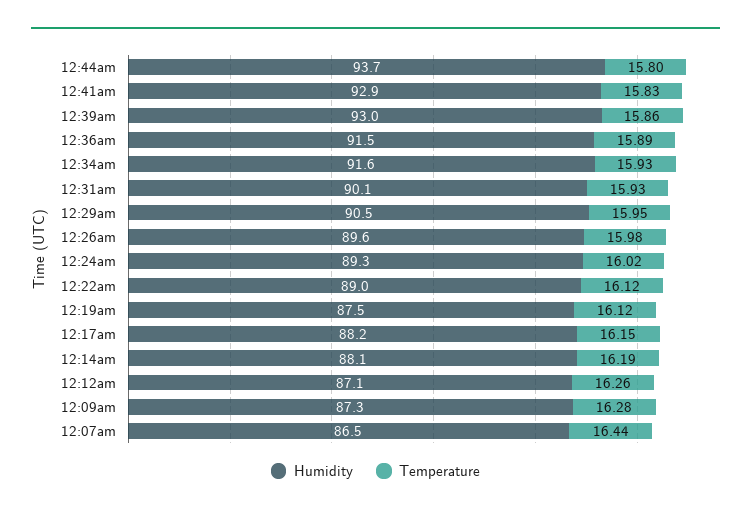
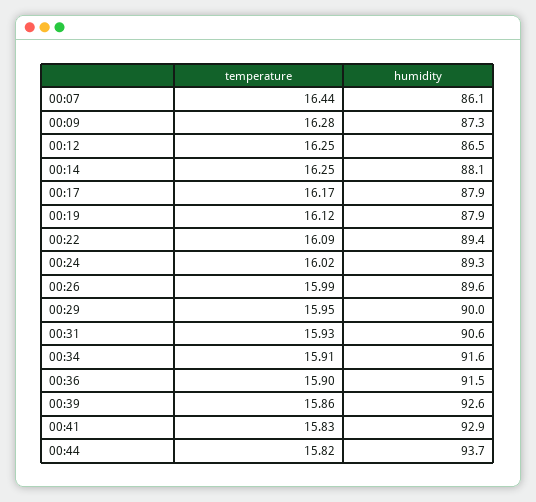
Temperature, 12:44am: 15.8 -> 15.82
Humidity, 12:39am: 93 -> 92.6
Temperature, 12:36am: 15.89 -> 15.9
Temperature, 12:34am: 15.93 -> 15.91
Humidity, 12:31am: 90.1 -> 90.6
Humidity, 12:29am: 90.5 -> 90
Temperature, 12:26am: 15.98 -> 15.99
Humidity, 12:22am: 89 -> 89.4
Temperature, 12:22am: 16.12 -> 16.09
Humidity, 12:19am: 87.5 -> 87.9
Humidity, 12:17am: 88.2 -> 87.9
Temperature, 12:17am: 16.15 -> 16.17
Temperature, 12:14am: 16.19 -> 16.25
Humidity, 12:12am: 87.1 -> 86.5
Temperature, 12:12am: 16.26 -> 16.25
Humidity, 12:07am: 86.5 -> 86.1

